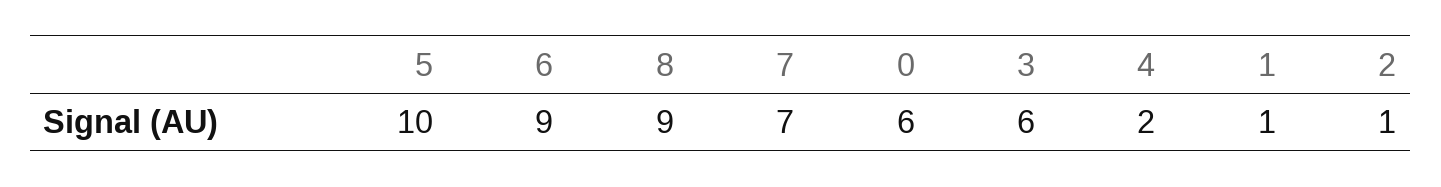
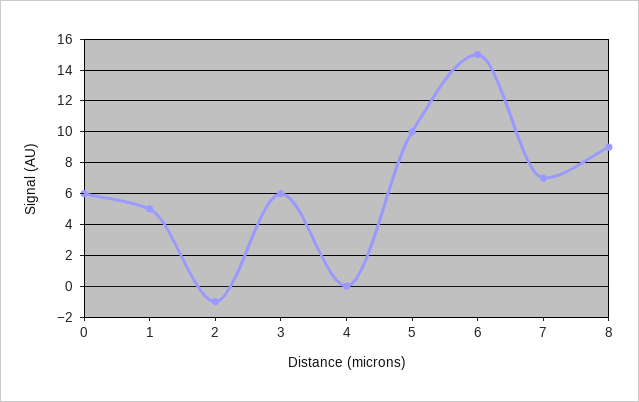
6: 9 -> 15
4: 2 -> 0
1: 1 -> 5
2: 1 -> -1

